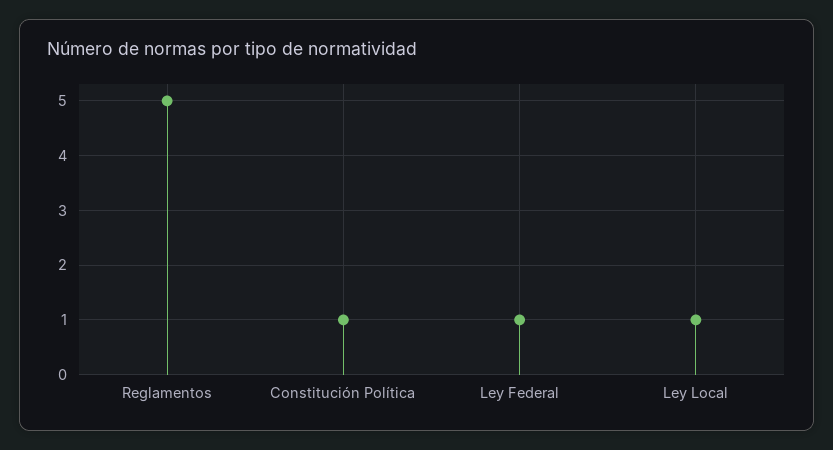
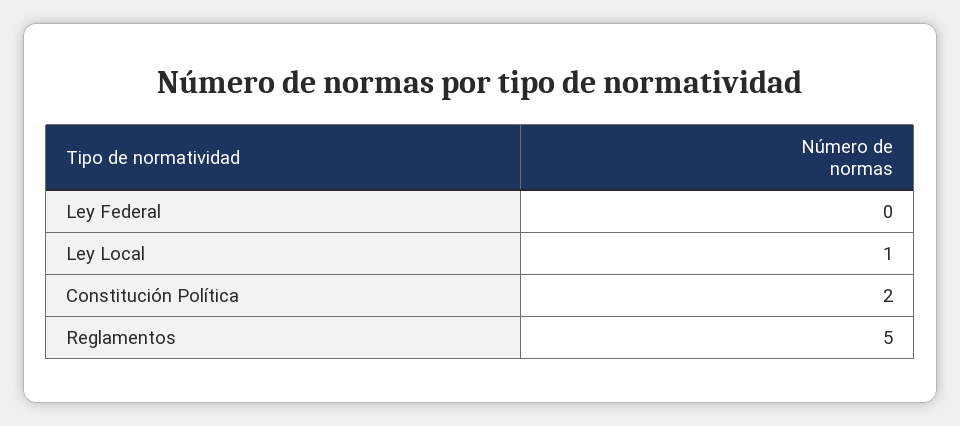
Constitución Política: 1 -> 2
Ley Federal: 1 -> 0

